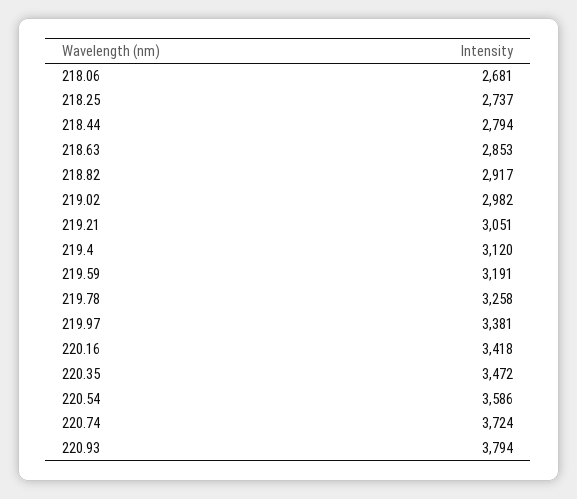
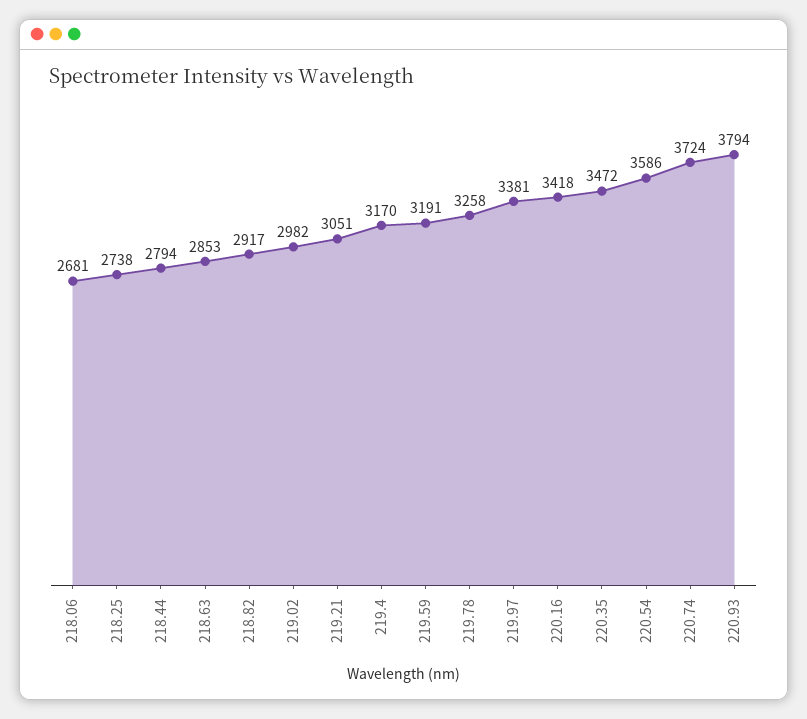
218.25: 2737 -> 2738
219.4: 3120 -> 3170

